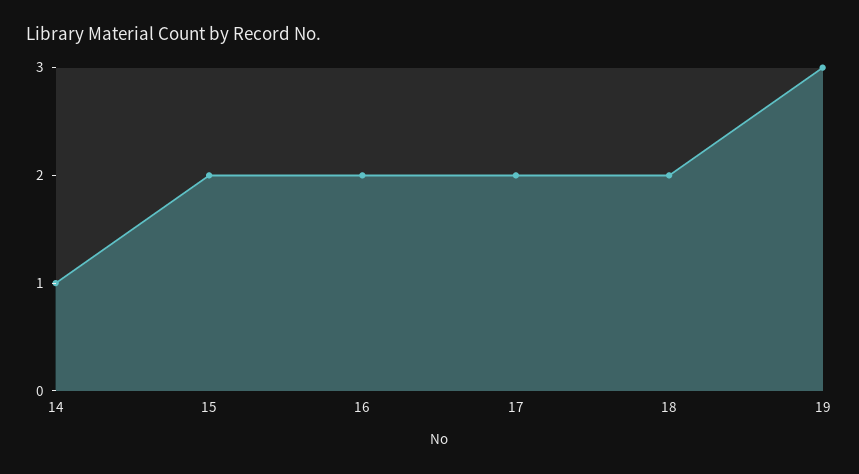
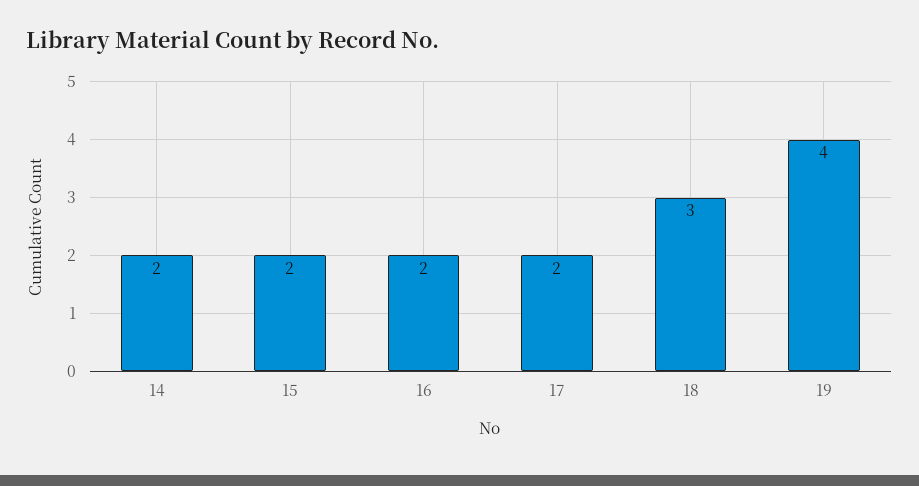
14: 1 -> 2
18: 2 -> 3
19: 3 -> 4

